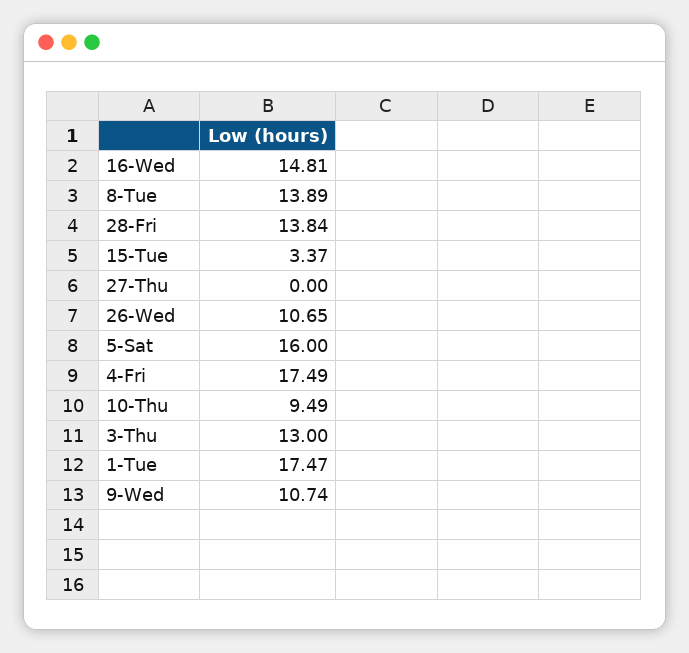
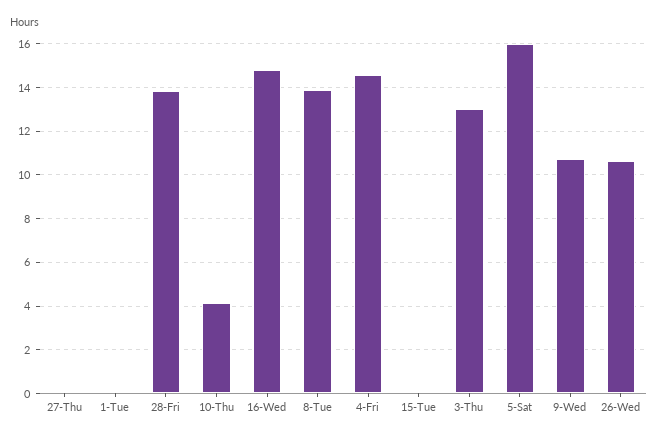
15-Tue: 3.37 -> 0
4-Fri: 17.49 -> 14.5
10-Thu: 9.49 -> 4
1-Tue: 17.47 -> 0

